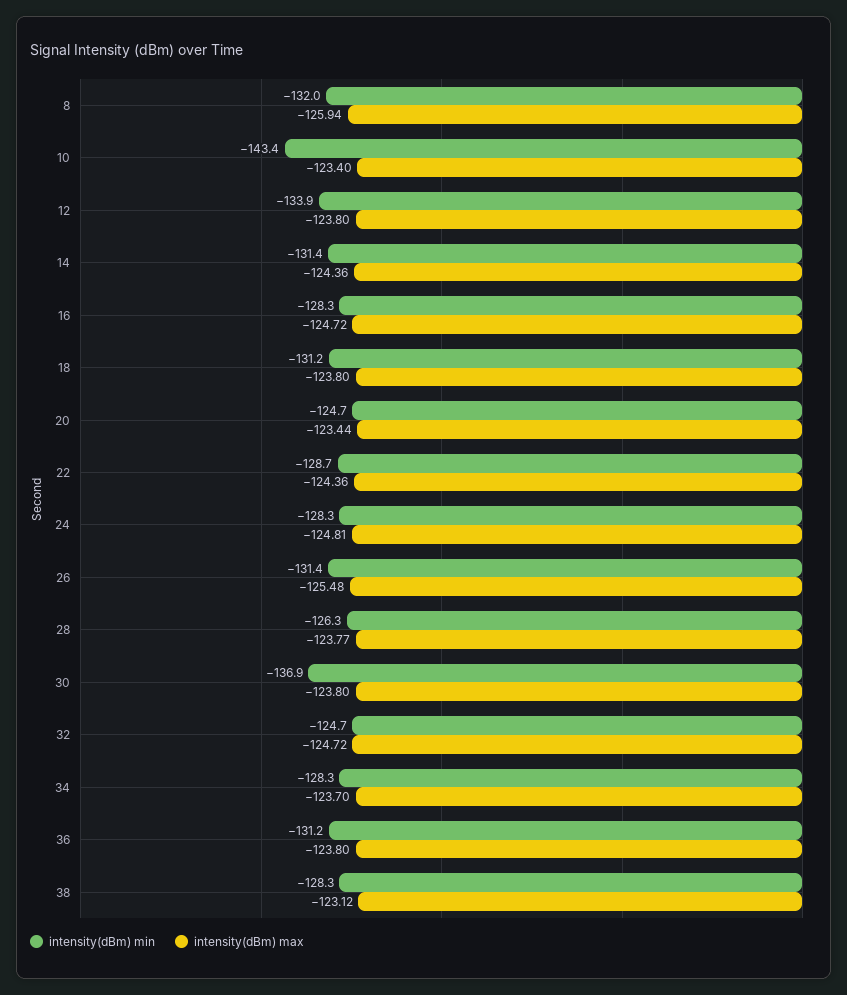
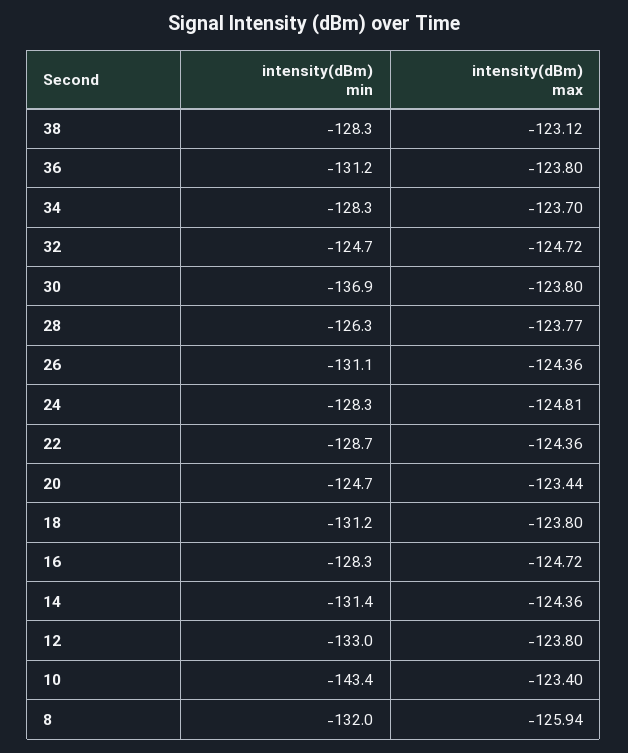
intensity(dBm) min, 12: -133.9 -> -133
intensity(dBm) min, 26: -131.4 -> -131.1
intensity(dBm) max, 26: -125.48 -> -124.36

